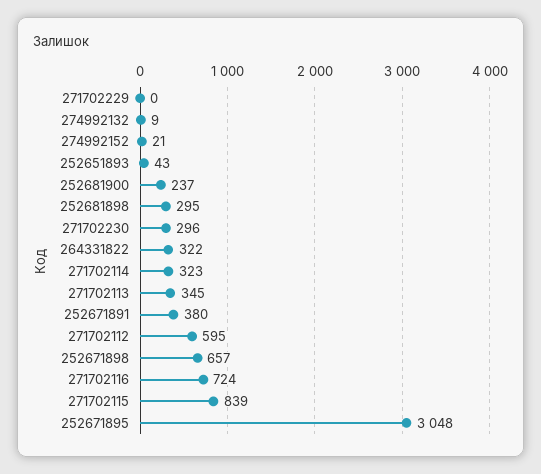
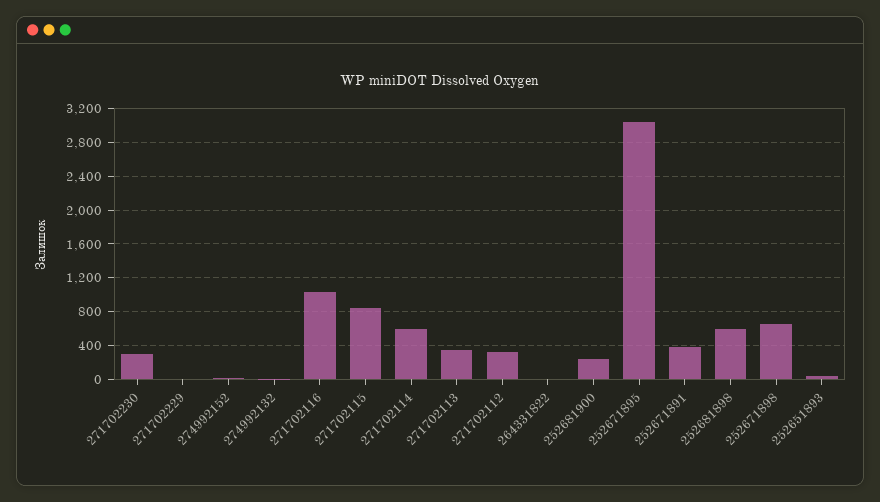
252681898: 295 -> 600
264331822: 322 -> 0
271702114: 323 -> 600
271702112: 595 -> 300
271702116: 724 -> 1000

